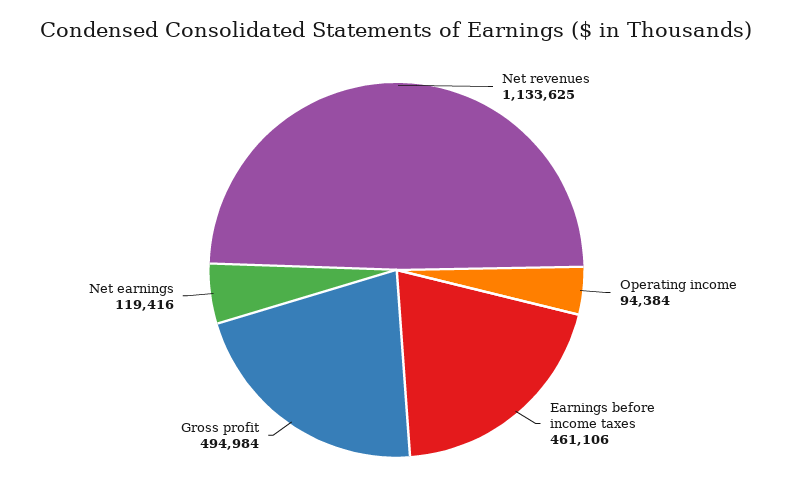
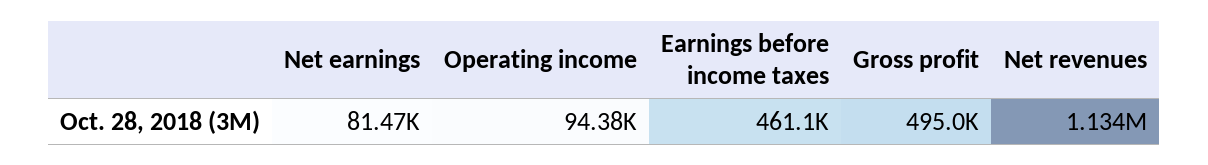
Net earnings: 119416 -> 81470

